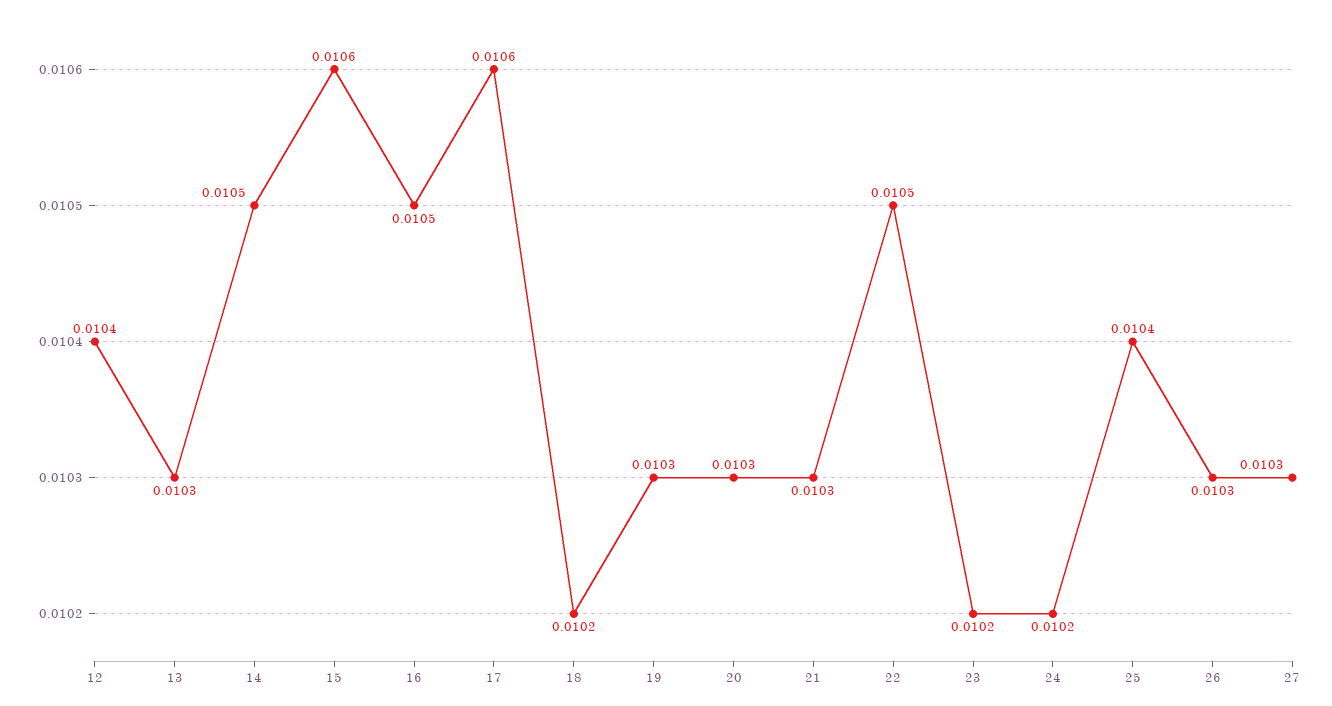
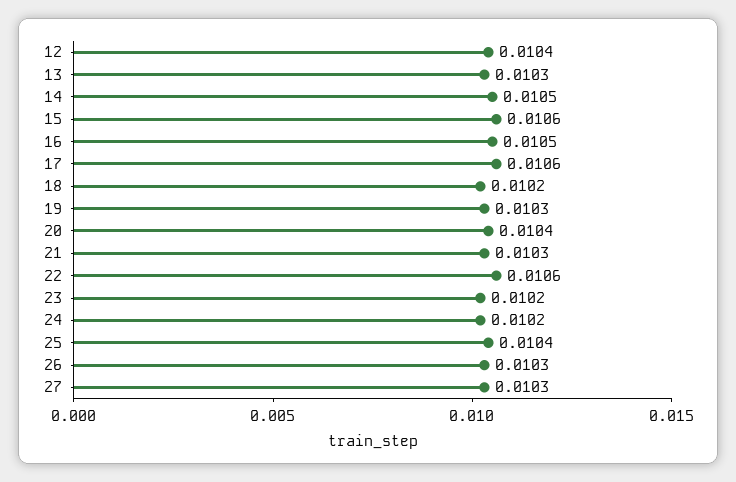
20: 0.0103 -> 0.0104
22: 0.0105 -> 0.0106

